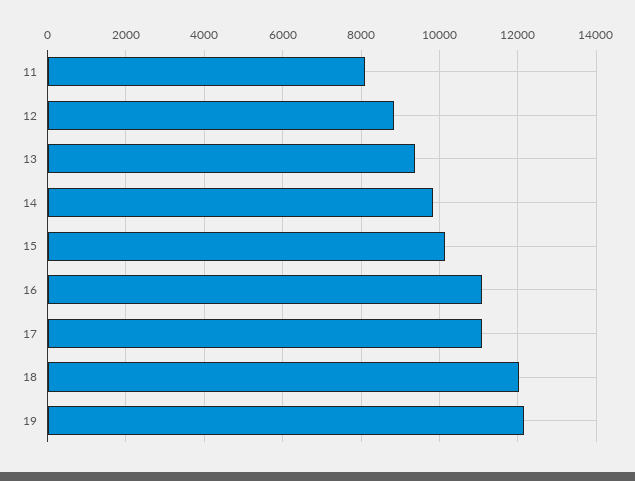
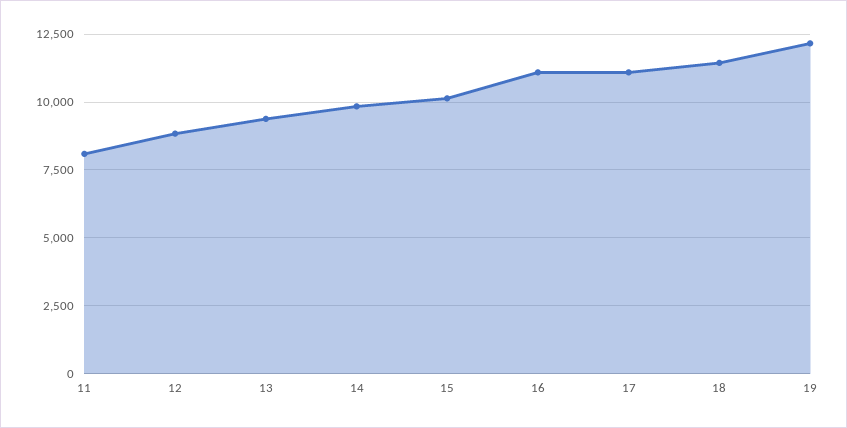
18: 12000 -> 11500

